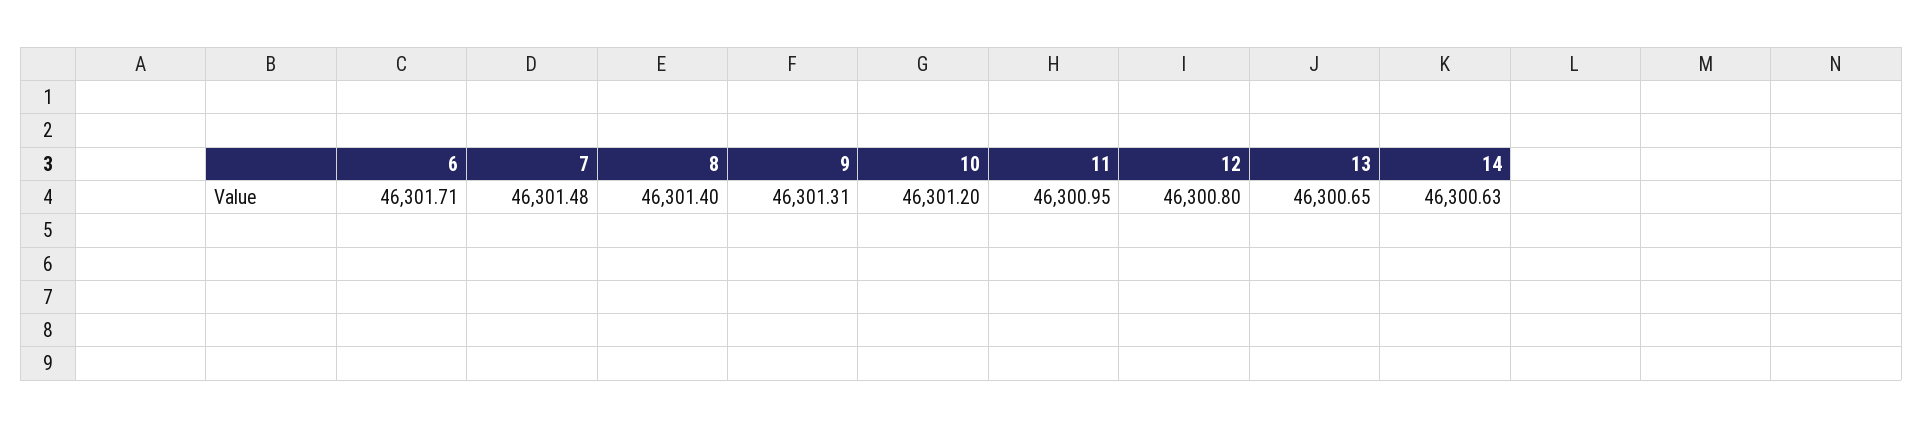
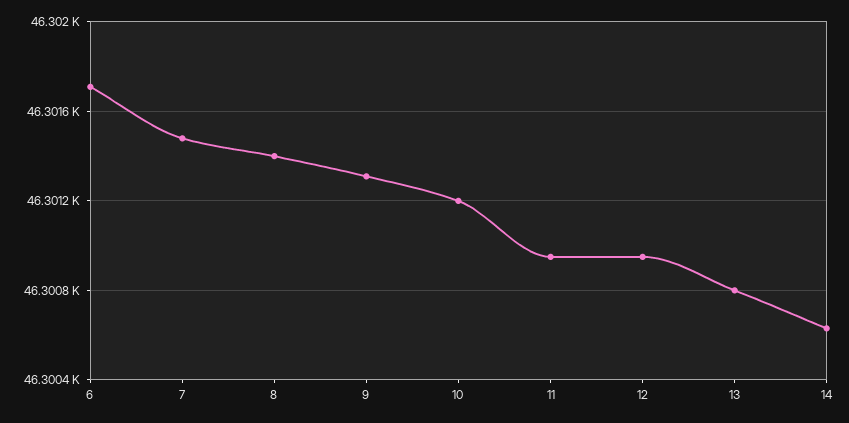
12: 46300.8 -> 46300.95
13: 46300.65 -> 46300.8

